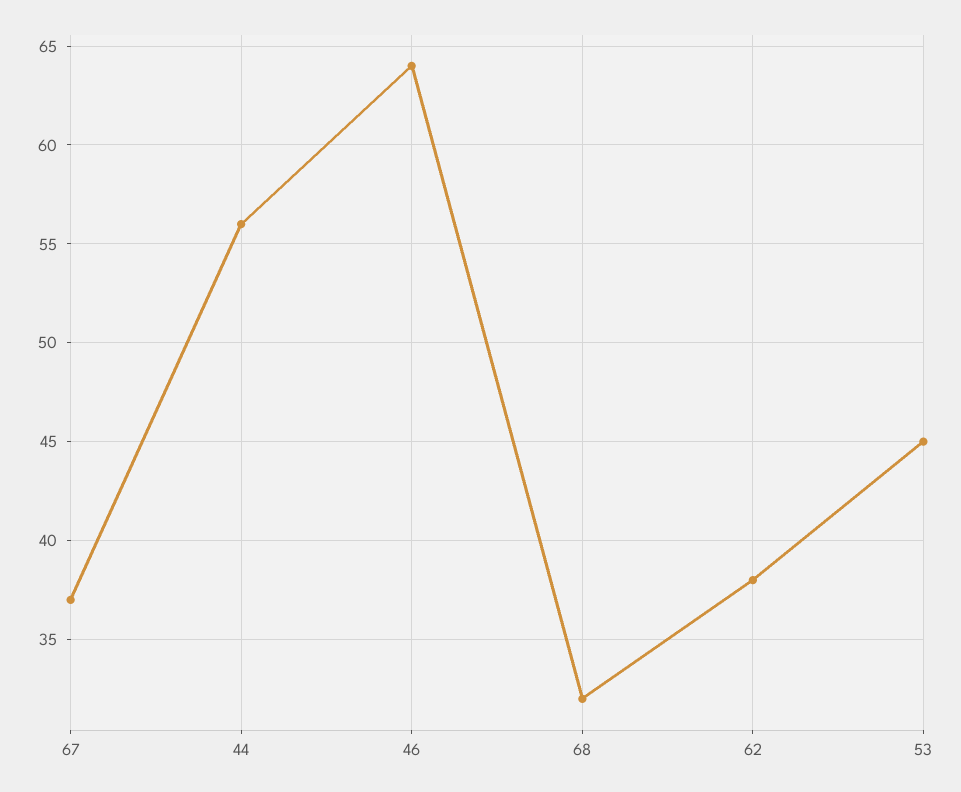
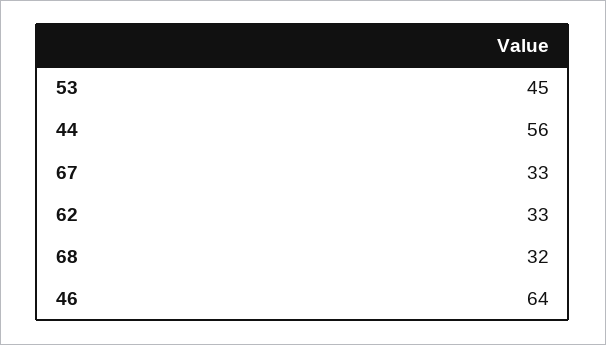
67: 37 -> 33
62: 38 -> 33

